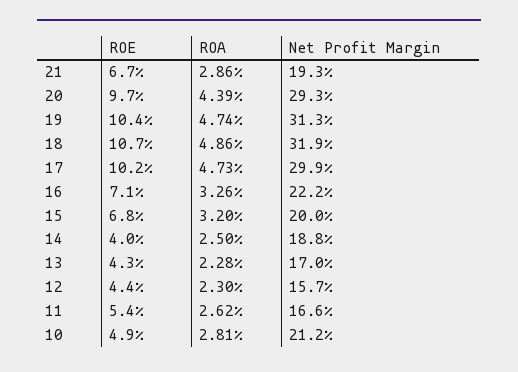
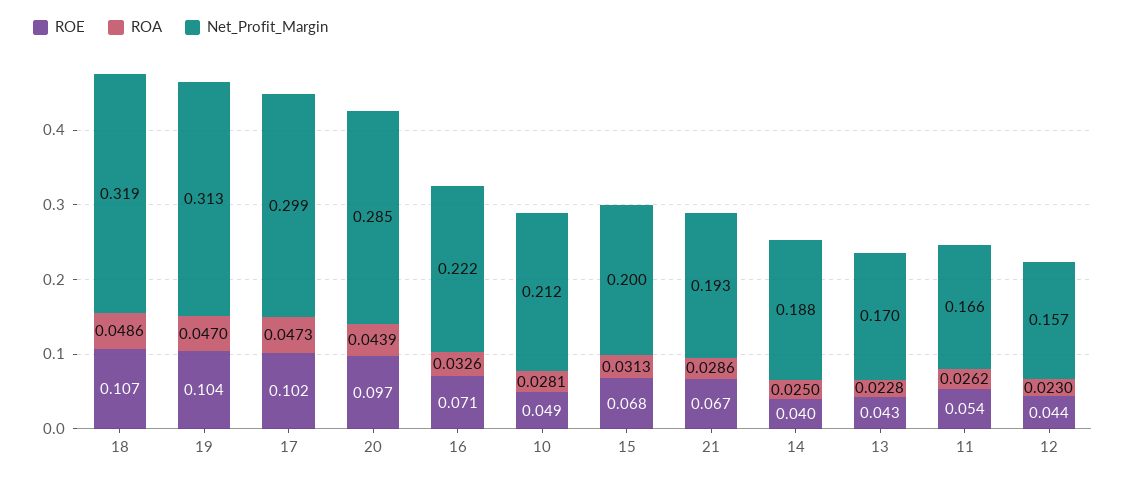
Net Profit Margin, 20: 0.293 -> 0.285
ROA, 19: 0.0474 -> 0.047
ROA, 15: 0.032 -> 0.0313

